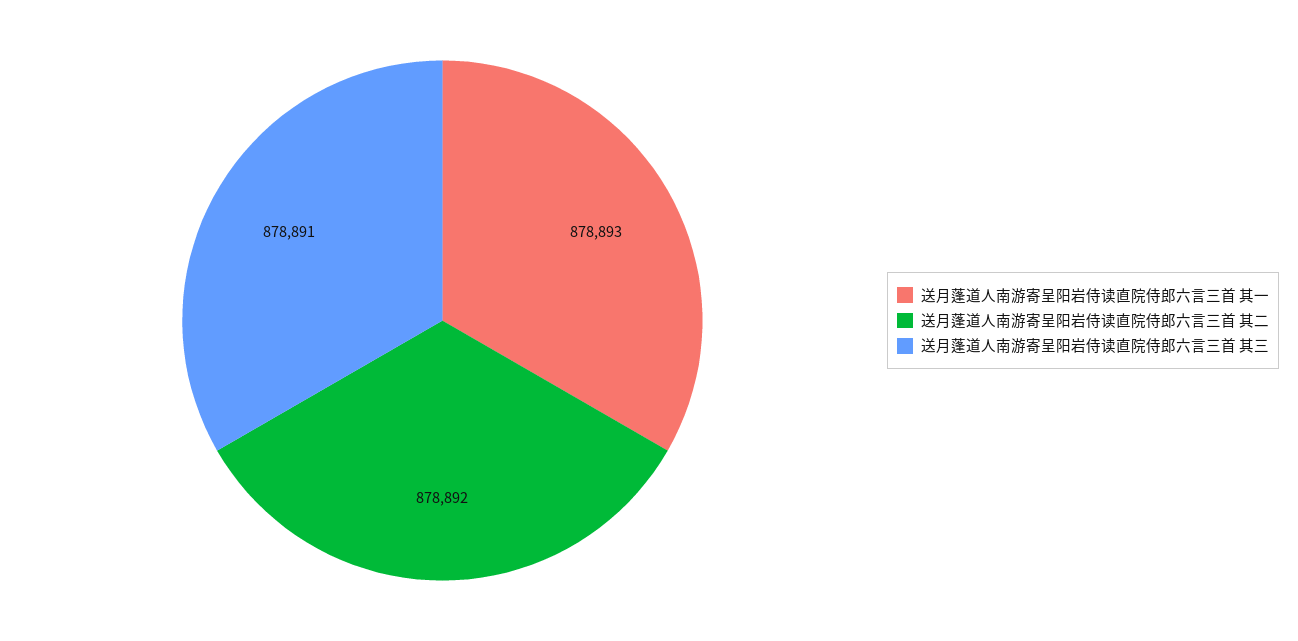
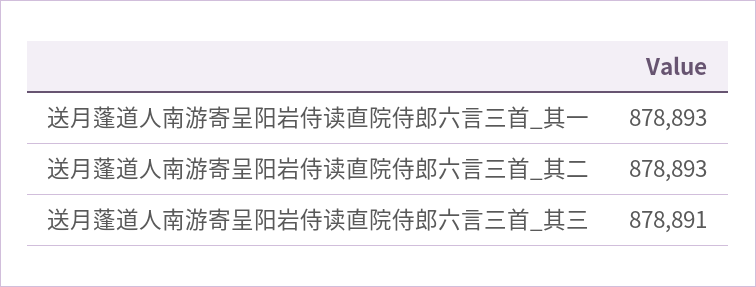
送月蓬道人南游寄呈阳岩侍读直院侍郎六言三首 其二: 878892 -> 878893

